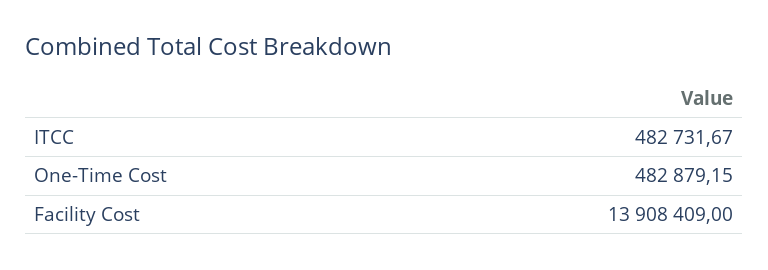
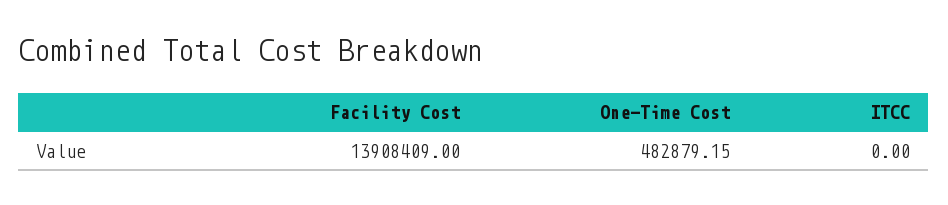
ITCC: 482731.67 -> 0

